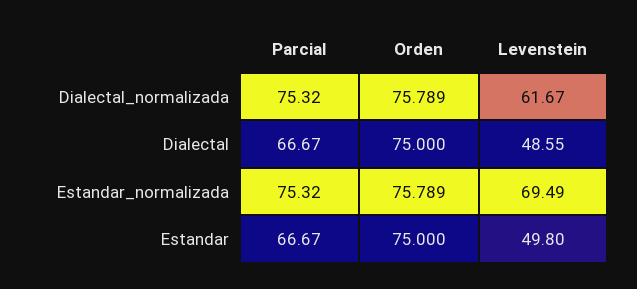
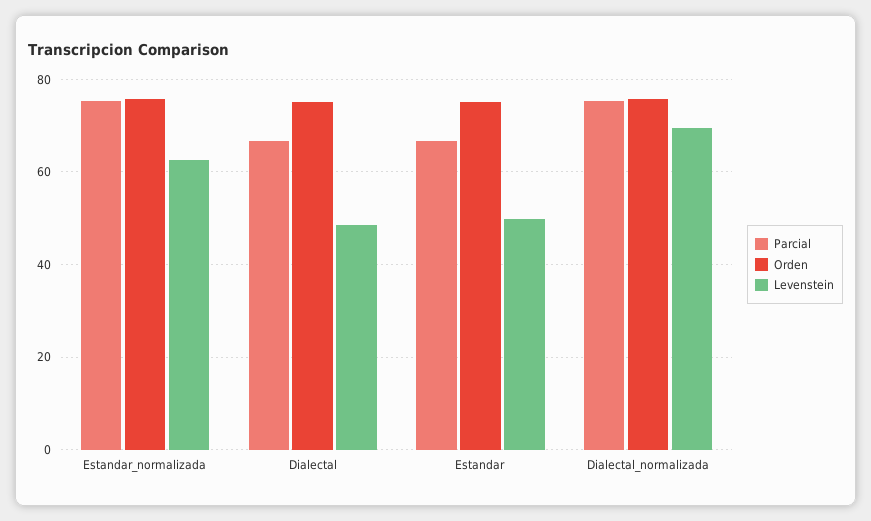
Levenstein, Dialectal_normalizada: 61.67 -> 70
Levenstein, Estandar_normalizada: 69.49 -> 62

